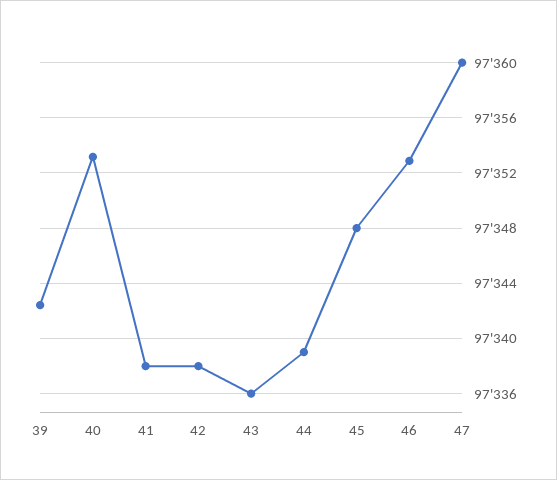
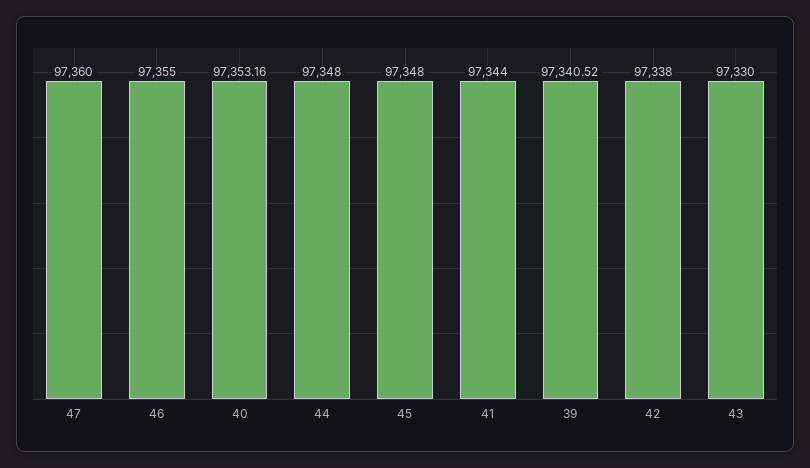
39: 97342.5 -> 97340.52
41: 97338 -> 97344
43: 97336 -> 97330
44: 97339 -> 97348
46: 97353 -> 97355

